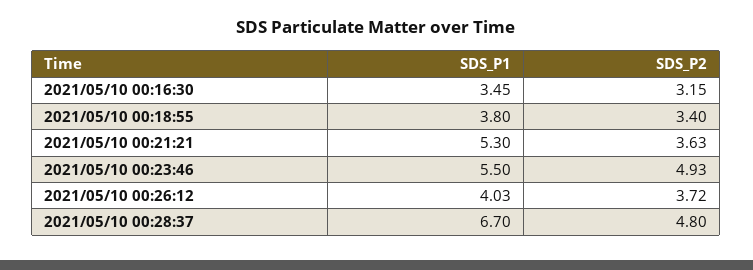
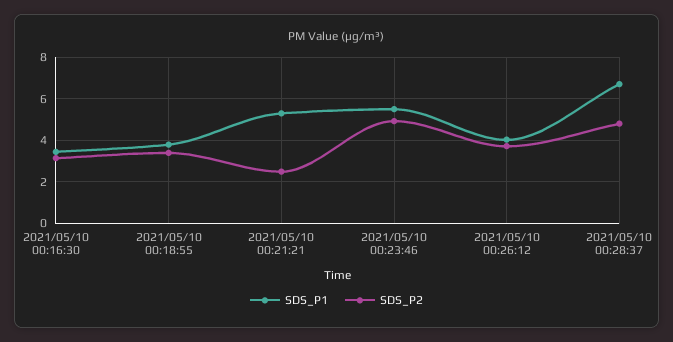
SDS_P2, 2021/05/10 00:21:21: 3.63 -> 2.5

